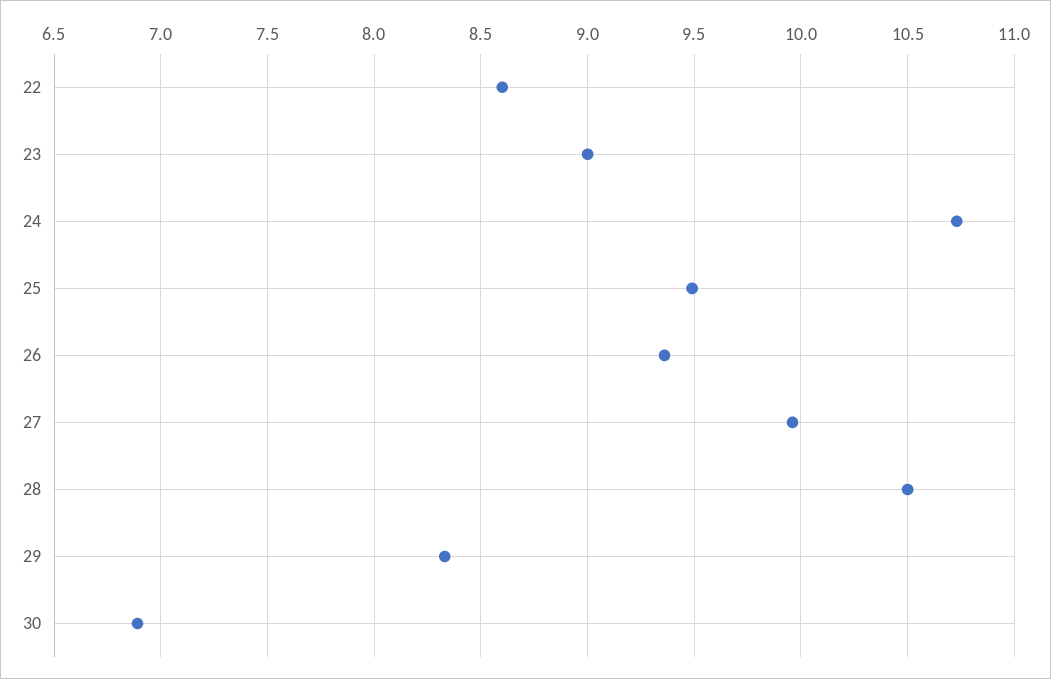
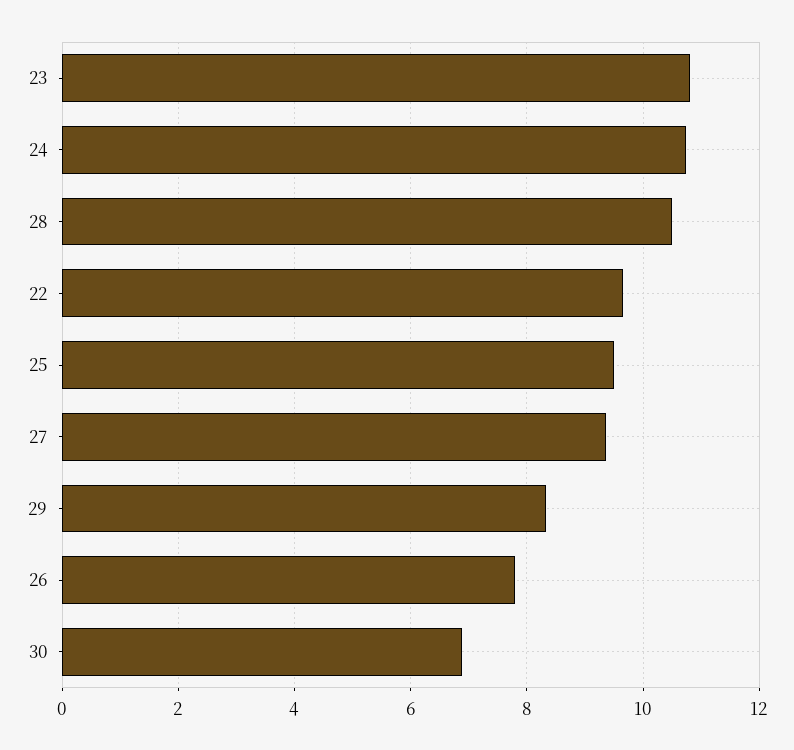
22: 8.6 -> 9.6
23: 9 -> 10.8
26: 9.35 -> 7.8
27: 9.95 -> 9.4

